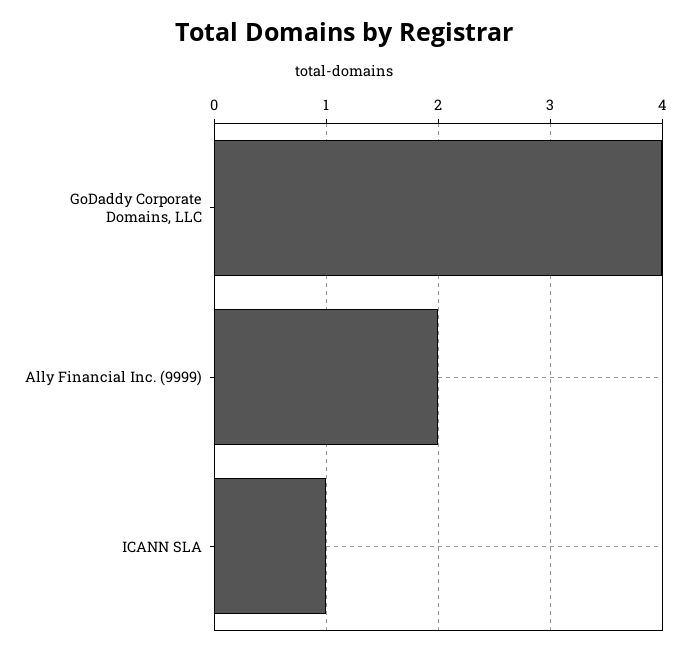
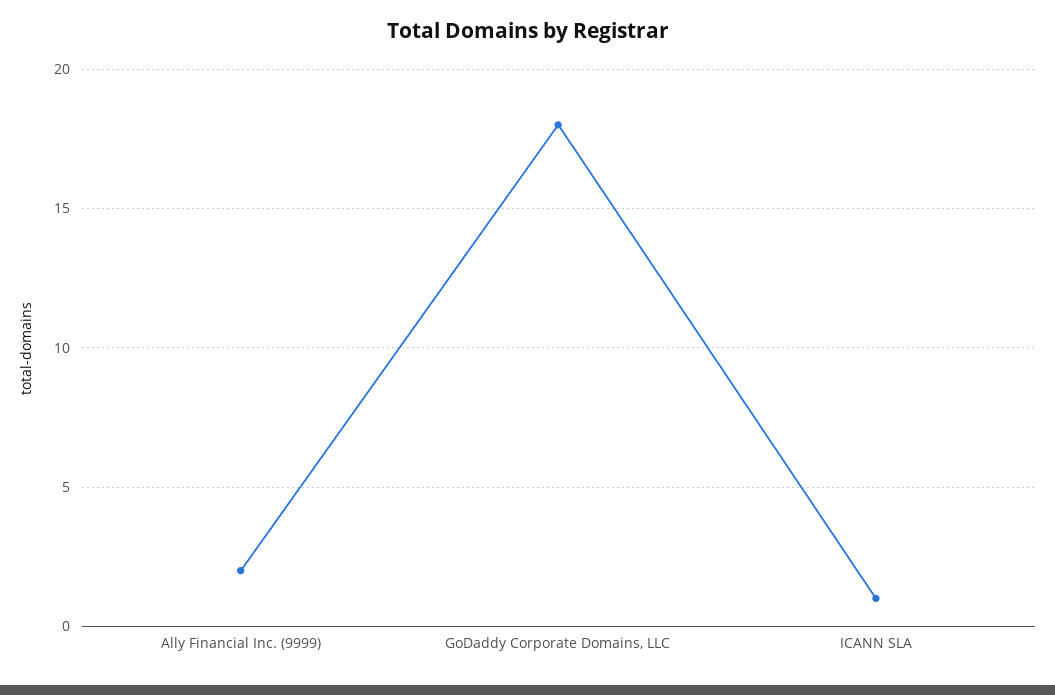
GoDaddy Corporate Domains, LLC: 4 -> 18

